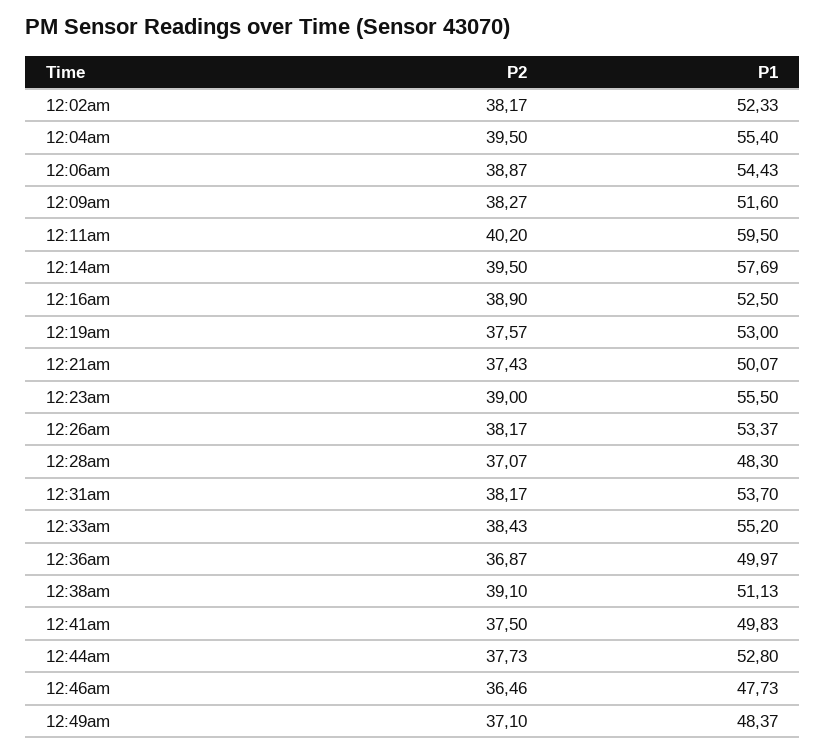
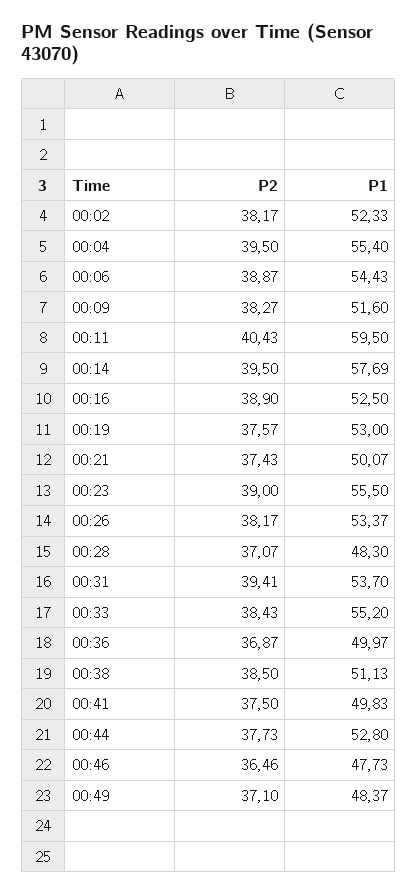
P2, 12:11am: 40.2 -> 40.43
P2, 12:31am: 38.17 -> 39.41
P2, 12:38am: 39.1 -> 38.5

